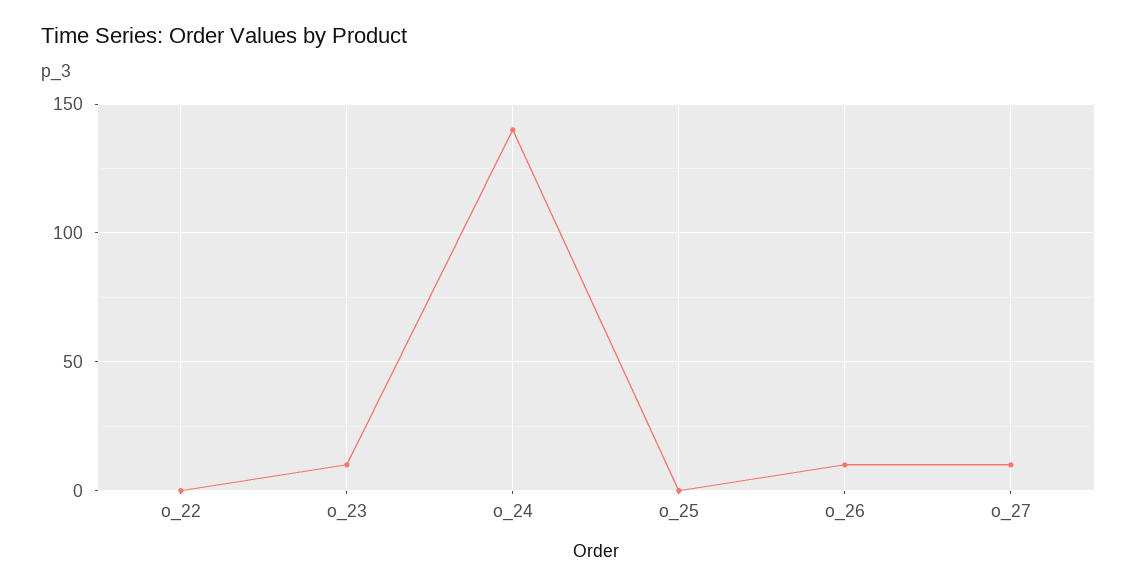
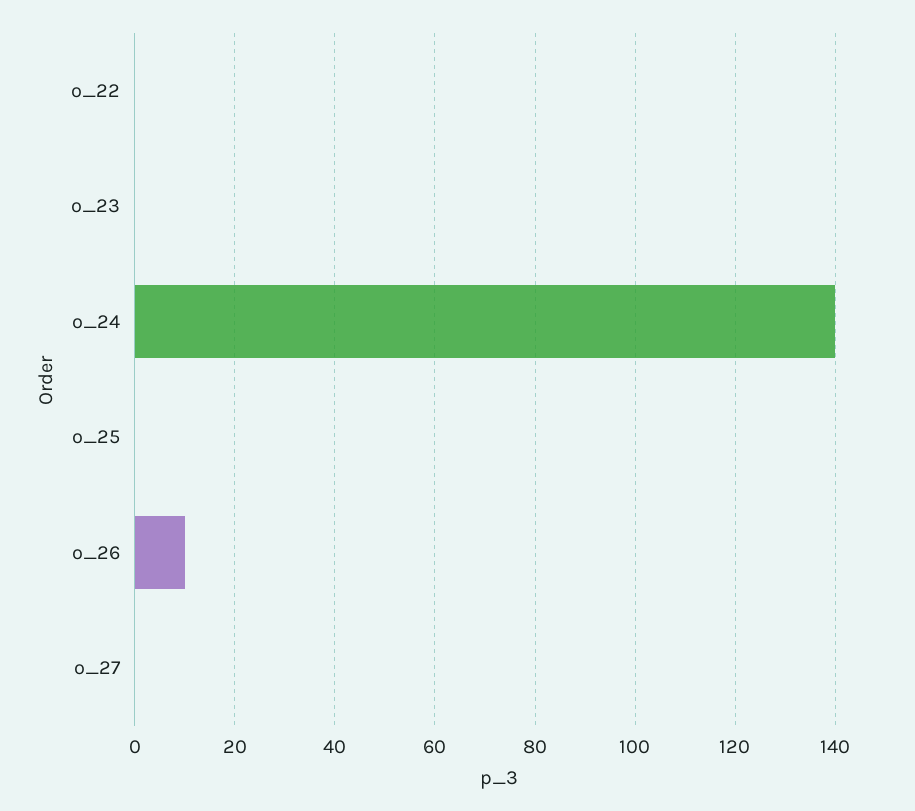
o_23: 10 -> 0
o_27: 10 -> 0

